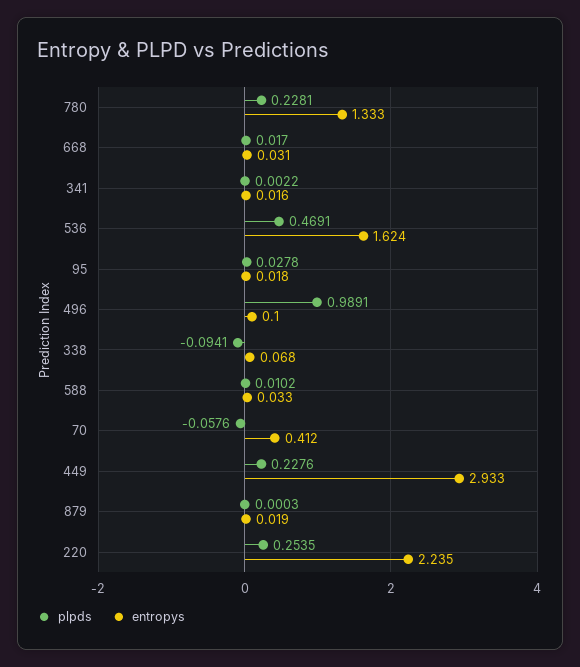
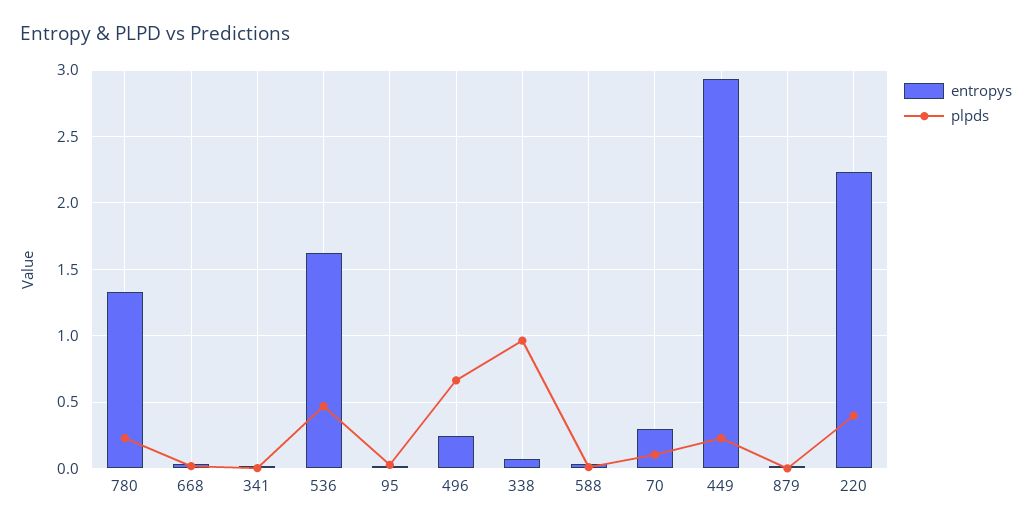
plpds, 496: 0.9891 -> 0.65
entropys, 496: 0.1 -> 0.25
plpds, 338: -0.0941 -> 0.95
plpds, 70: -0.0576 -> 0.1
entropys, 70: 0.412 -> 0.3
plpds, 220: 0.2535 -> 0.4

